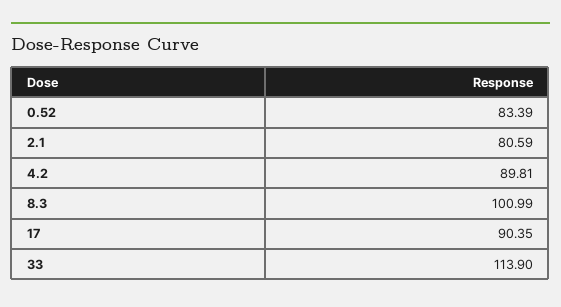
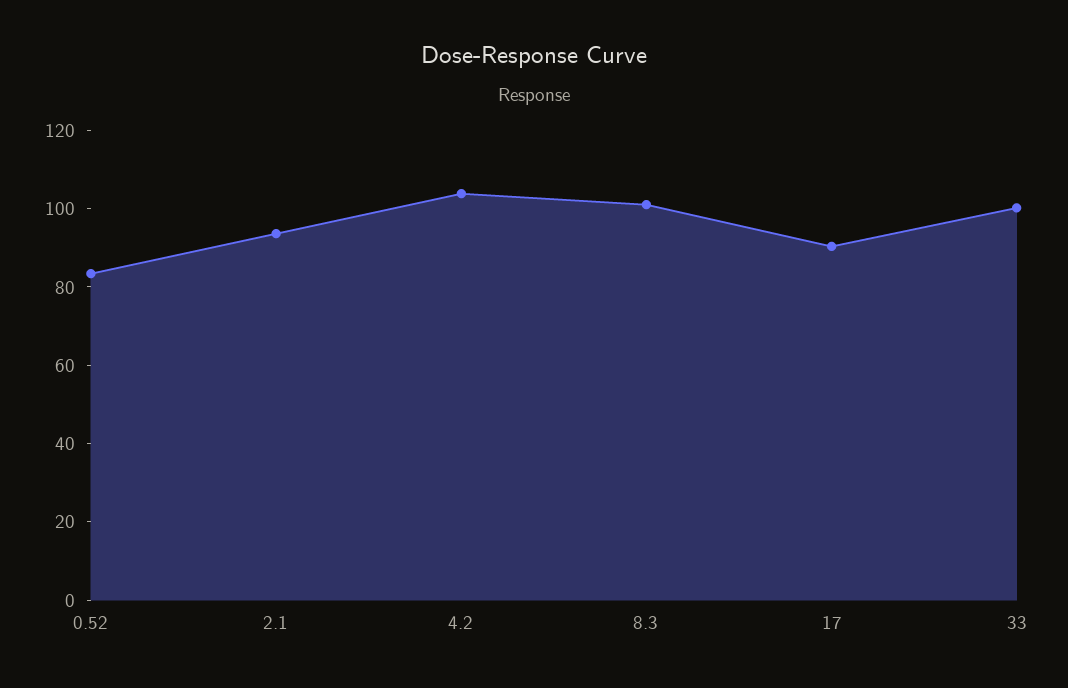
2.1: 80.59 -> 95
4.2: 89.81 -> 105
33: 113.9 -> 100

